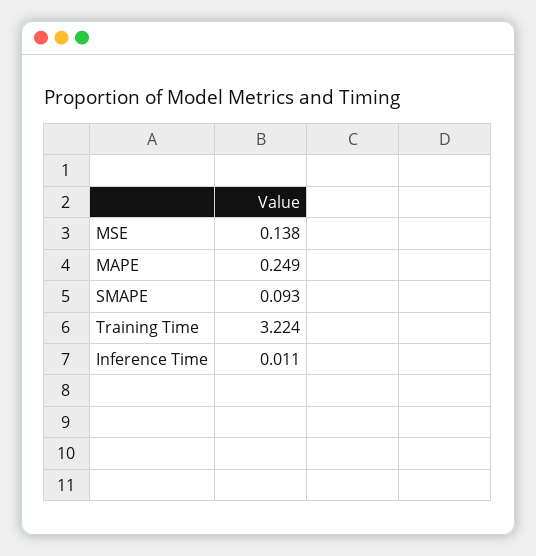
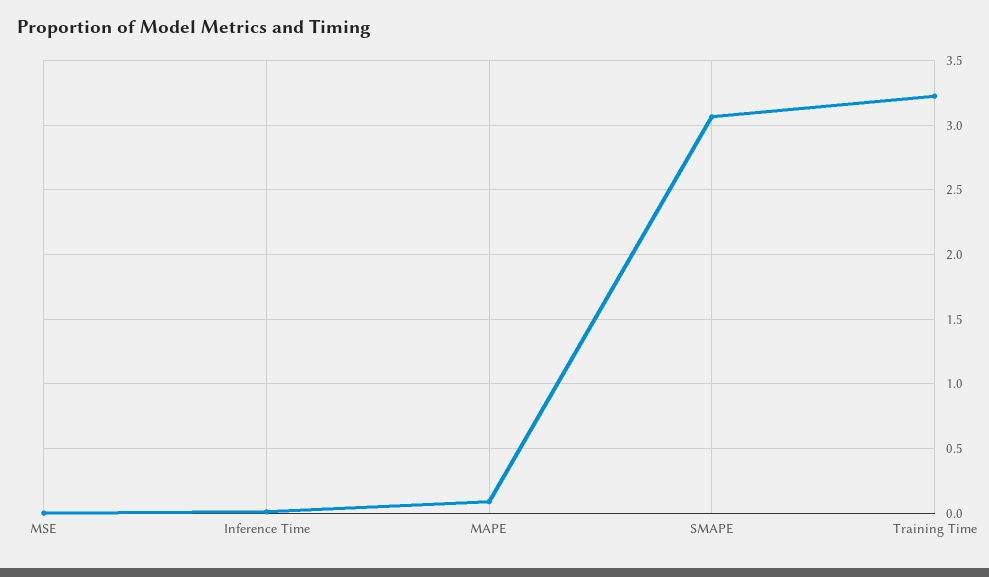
MSE: 0.138 -> 0
MAPE: 0.249 -> 0.1
SMAPE: 0.093 -> 3.05

